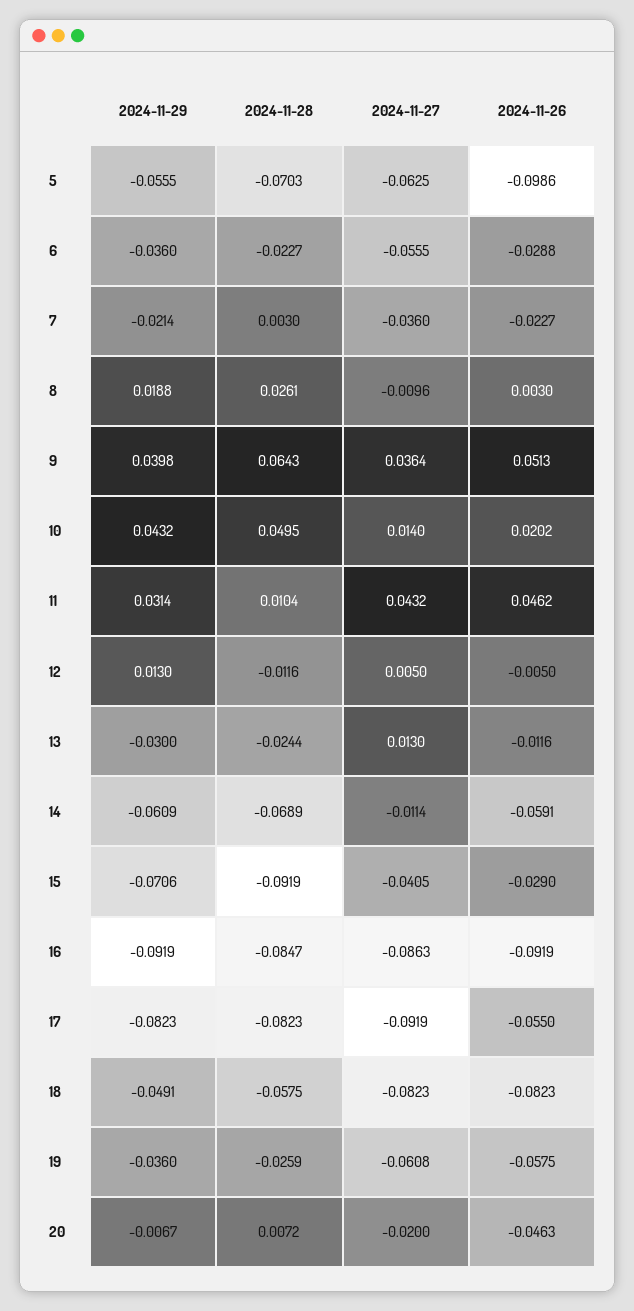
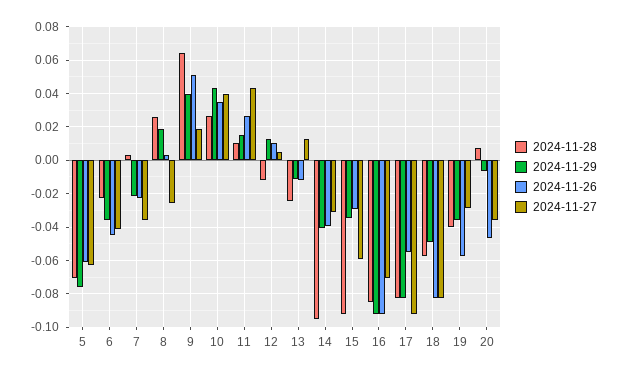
2024-11-29, 5: -0.0555 -> -0.075
2024-11-26, 5: -0.0986 -> -0.06
2024-11-27, 6: -0.0555 -> -0.04
2024-11-26, 6: -0.0288 -> -0.045
2024-11-27, 8: -0.0096 -> -0.025
2024-11-27, 9: 0.0364 -> 0.02
2024-11-28, 10: 0.0495 -> 0.025
2024-11-27, 10: 0.014 -> 0.04
2024-11-26, 10: 0.0202 -> 0.035
2024-11-29, 11: 0.0314 -> 0.015
2024-11-26, 11: 0.0462 -> 0.025
2024-11-26, 12: -0.005 -> 0.01
2024-11-29, 13: -0.03 -> -0.01
2024-11-29, 14: -0.0609 -> -0.04
2024-11-28, 14: -0.0689 -> -0.095
2024-11-27, 14: -0.0114 -> -0.03
2024-11-26, 14: -0.0591 -> -0.04
2024-11-29, 15: -0.0706 -> -0.035
2024-11-27, 15: -0.0405 -> -0.06
2024-11-27, 16: -0.0863 -> -0.07
2024-11-28, 19: -0.0259 -> -0.04
2024-11-27, 19: -0.0608 -> -0.03
2024-11-27, 20: -0.02 -> -0.035

